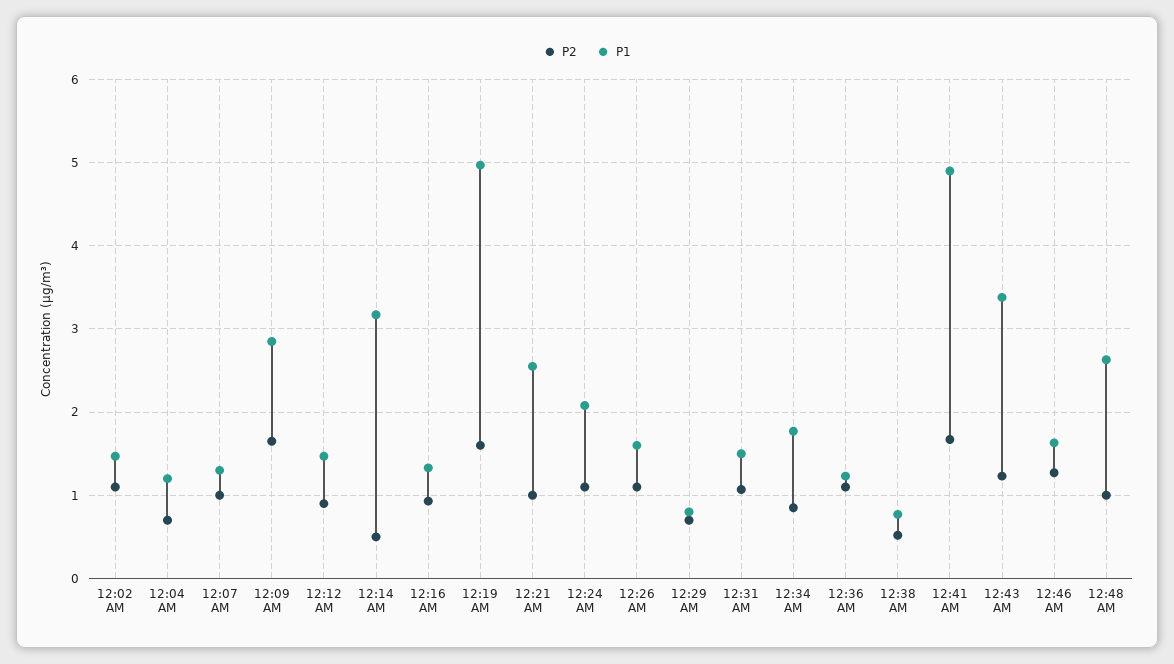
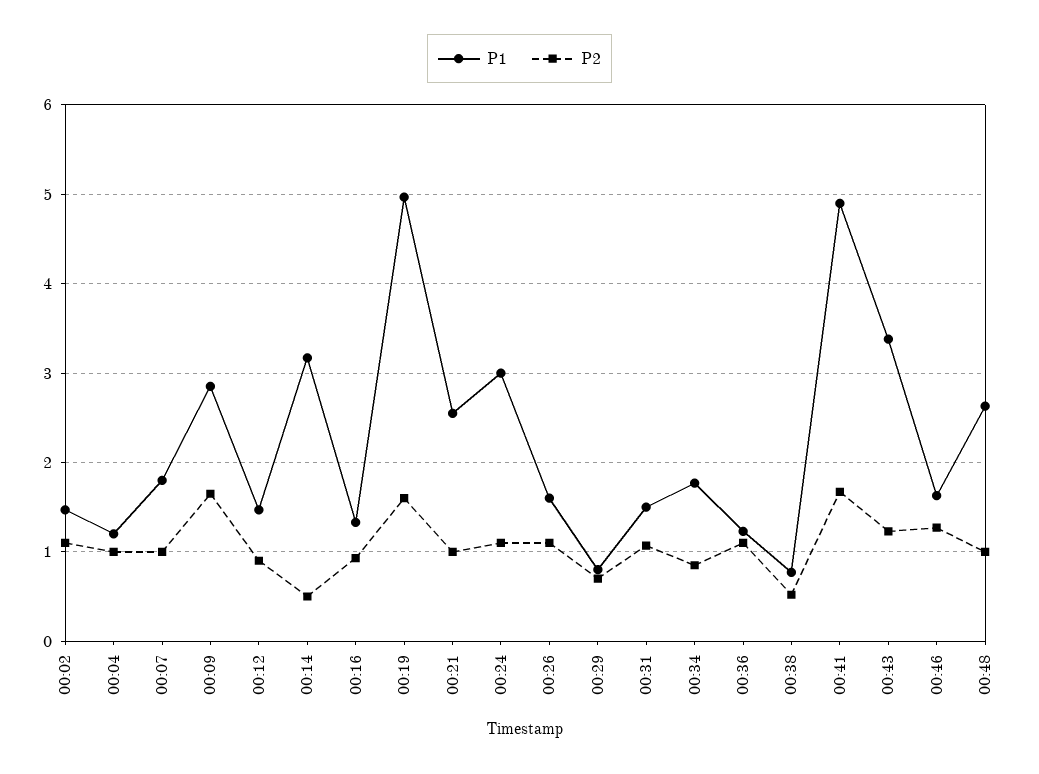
P2, 12:04 AM: 0.7 -> 1
P1, 12:07 AM: 1.3 -> 1.8
P1, 12:24 AM: 2.1 -> 3

